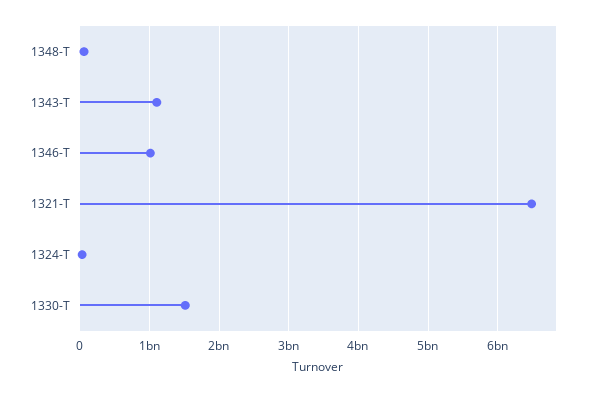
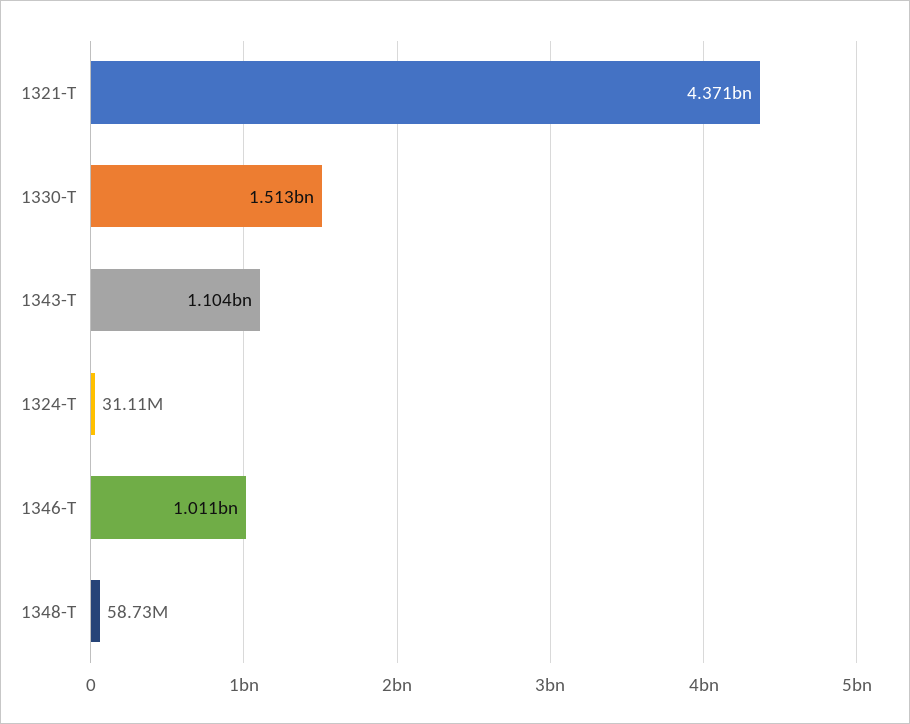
1321-T: 6500000000 -> 4371000000

